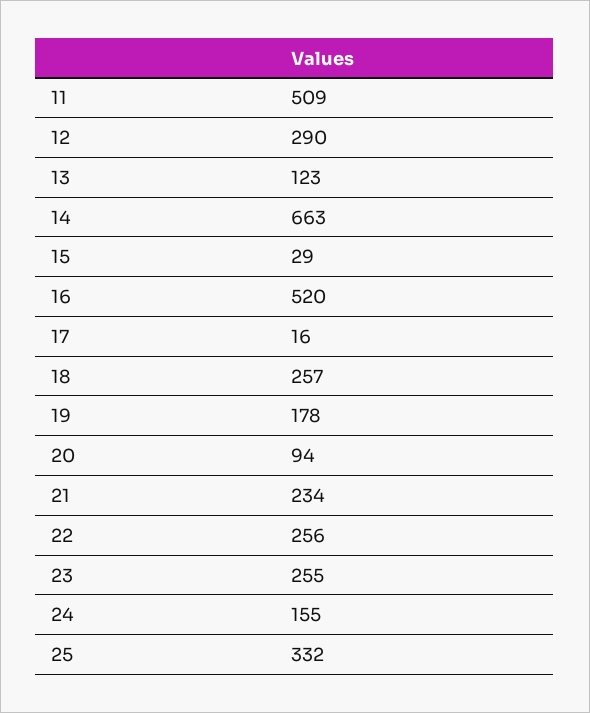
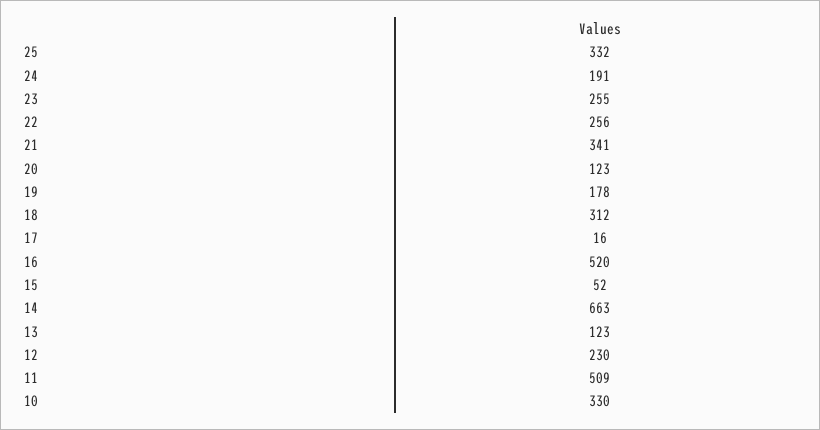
12: 290 -> 230
15: 29 -> 52
18: 257 -> 312
20: 94 -> 123
21: 234 -> 341
24: 155 -> 191
10: none -> 330

